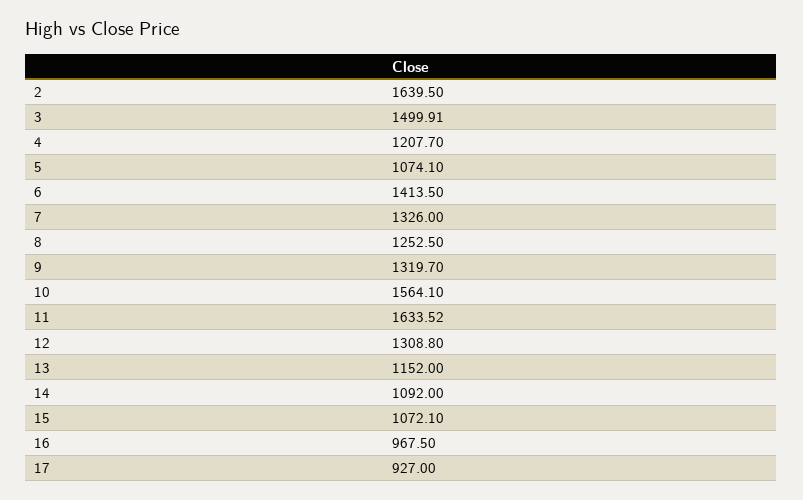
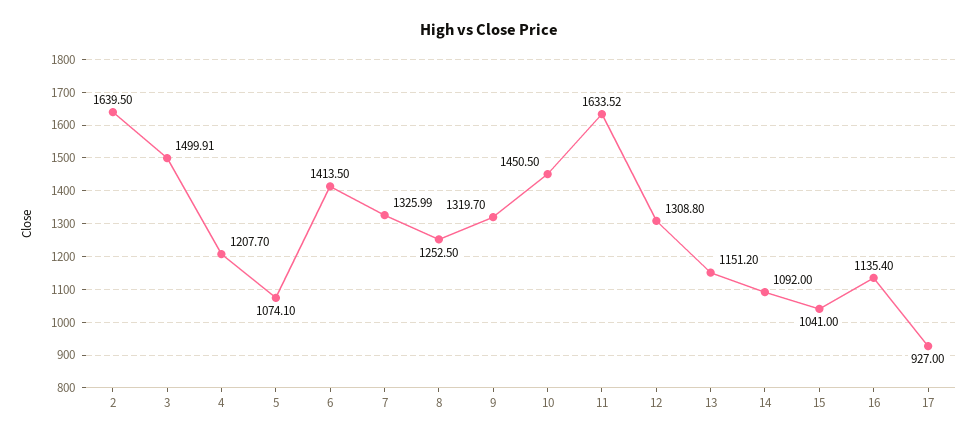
7: 1326 -> 1325.99
10: 1564.1 -> 1450.5
13: 1152 -> 1151.2
15: 1072.1 -> 1041
16: 967.5 -> 1135.4

